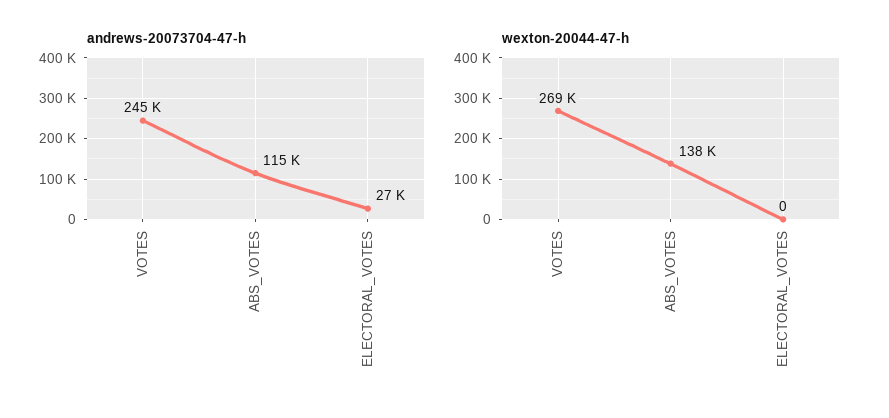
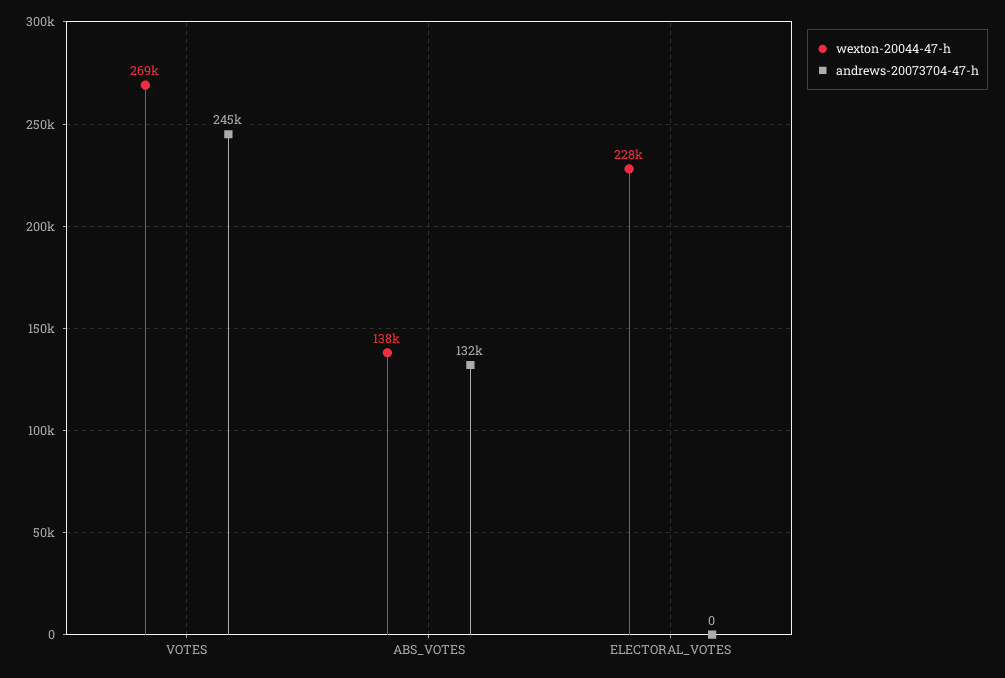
andrews-20073704-47-h, ABS_VOTES: 115000 -> 132000
andrews-20073704-47-h, ELECTORAL_VOTES: 27000 -> 0
wexton-20044-47-h, ELECTORAL_VOTES: 0 -> 228000

